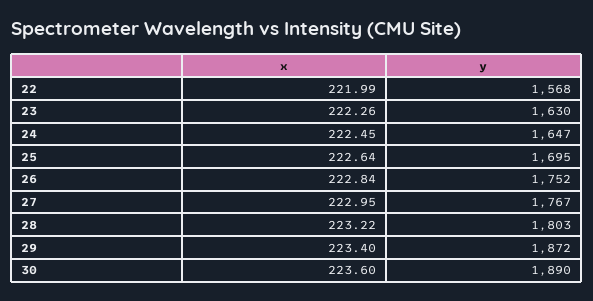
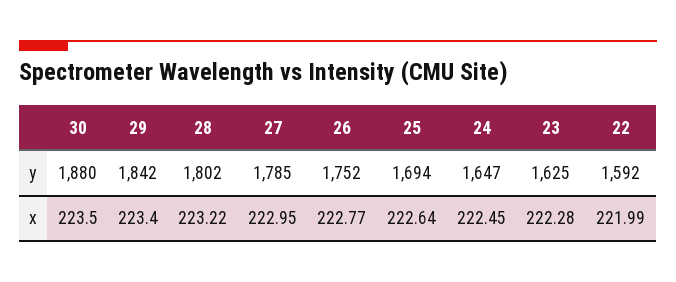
y, 22: 1568 -> 1592
x, 23: 222.26 -> 222.28
y, 23: 1630 -> 1625
y, 25: 1695 -> 1694
x, 26: 222.84 -> 222.77
y, 27: 1767 -> 1785
y, 28: 1803 -> 1802
y, 29: 1872 -> 1842
x, 30: 223.6 -> 223.5
y, 30: 1890 -> 1880

